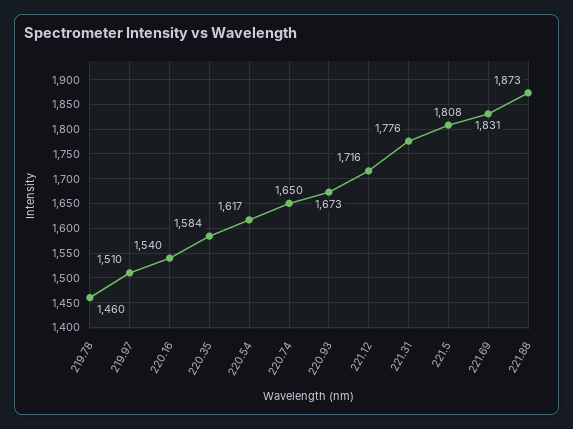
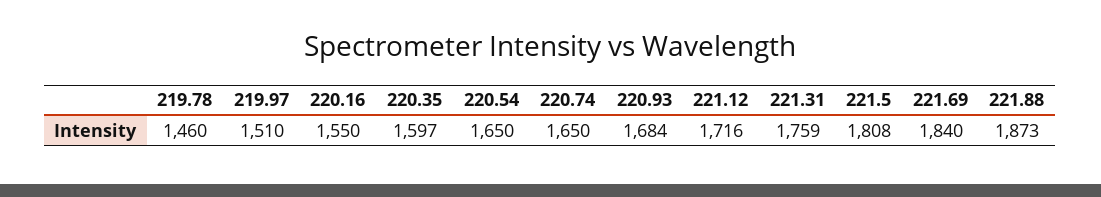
220.16: 1540 -> 1550
220.35: 1584 -> 1597
220.54: 1617 -> 1650
220.93: 1673 -> 1684
221.31: 1776 -> 1759
221.69: 1831 -> 1840

